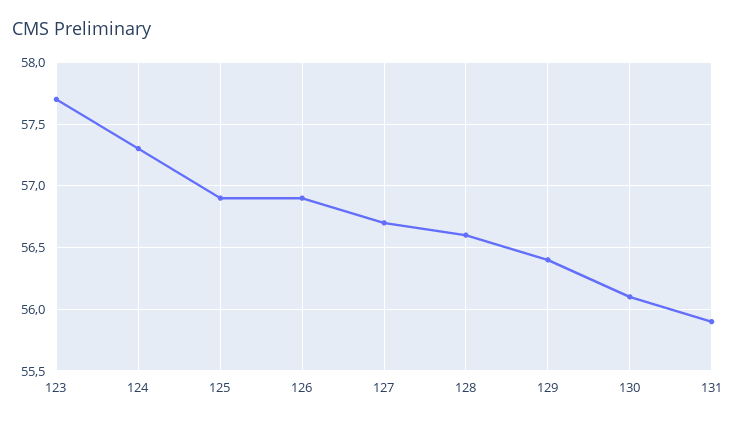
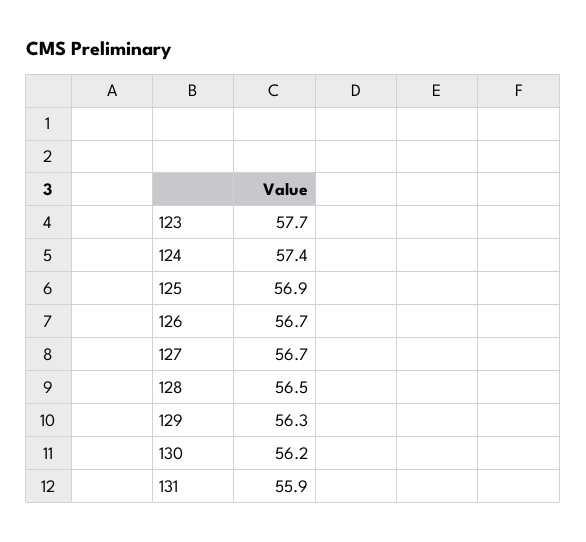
124: 57.3 -> 57.4
126: 56.9 -> 56.7
128: 56.6 -> 56.5
129: 56.4 -> 56.3
130: 56.1 -> 56.2

